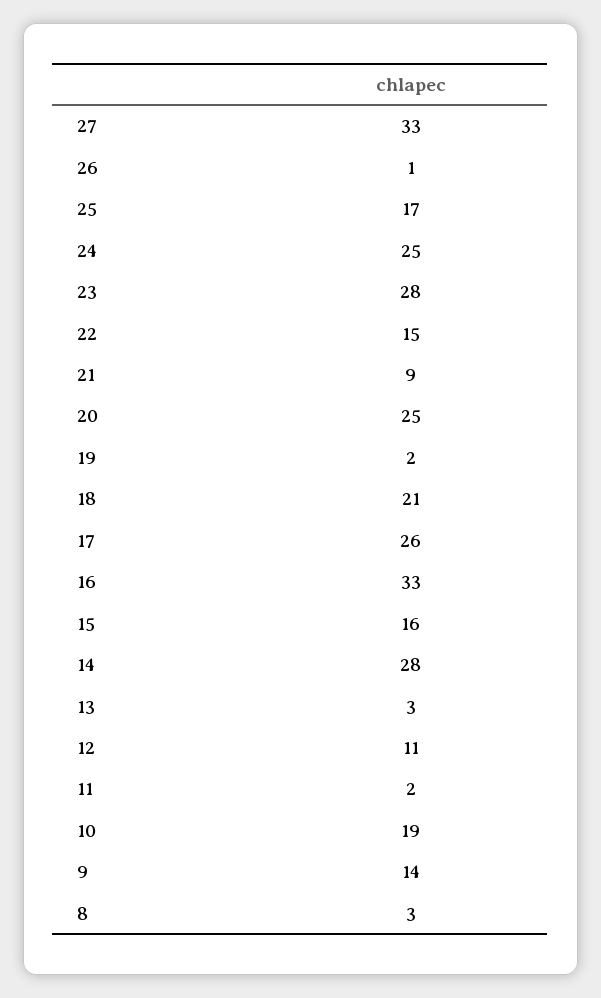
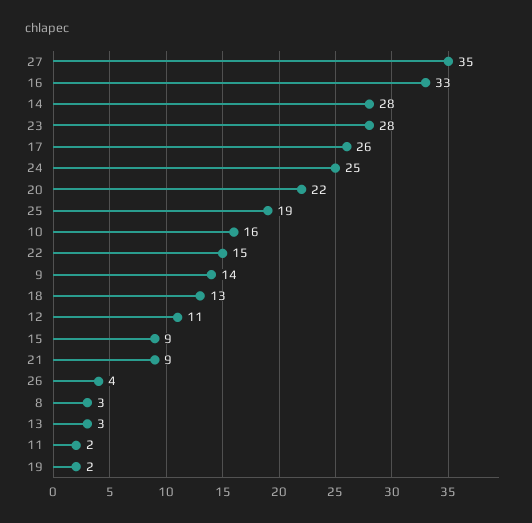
27: 33 -> 35
26: 1 -> 4
25: 17 -> 19
20: 25 -> 22
18: 21 -> 13
15: 16 -> 9
10: 19 -> 16

